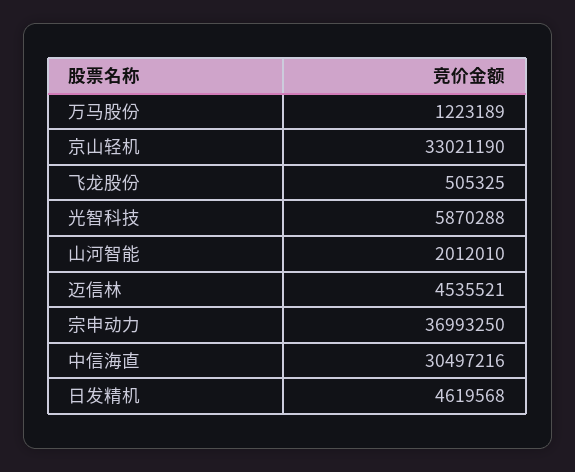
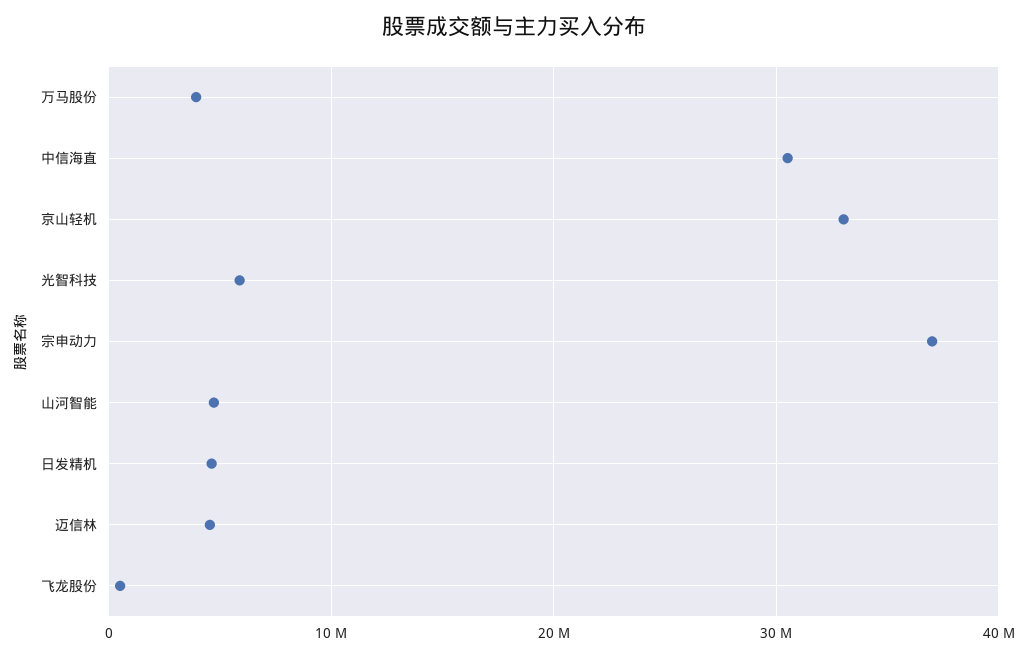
万马股份: 1223189 -> 4000000
山河智能: 2012010 -> 5000000

